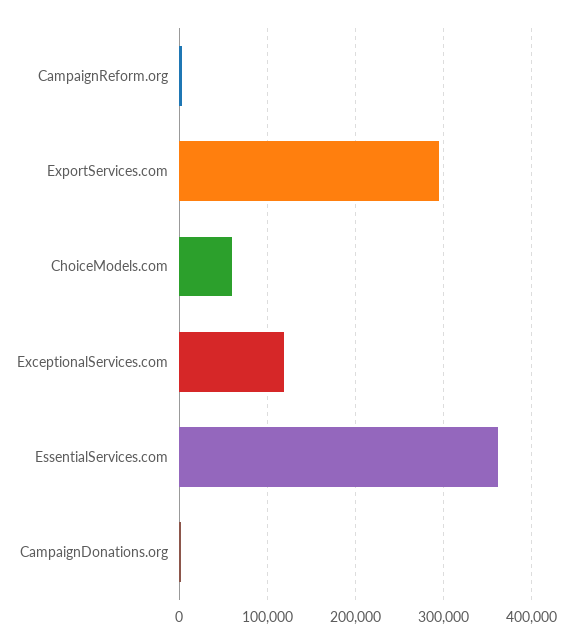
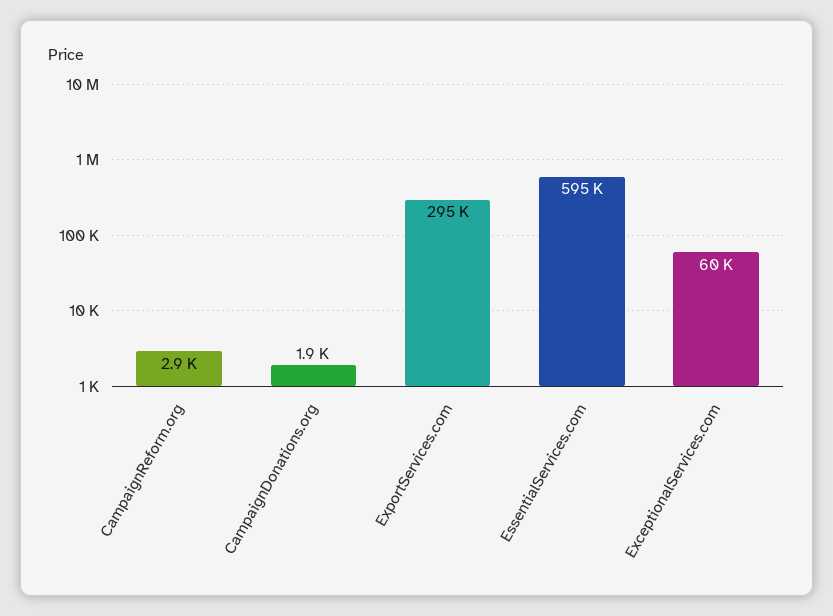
ChoiceModels.com: 60000 -> none
ExceptionalServices.com: 120000 -> 60000
EssentialServices.com: 360000 -> 595000

